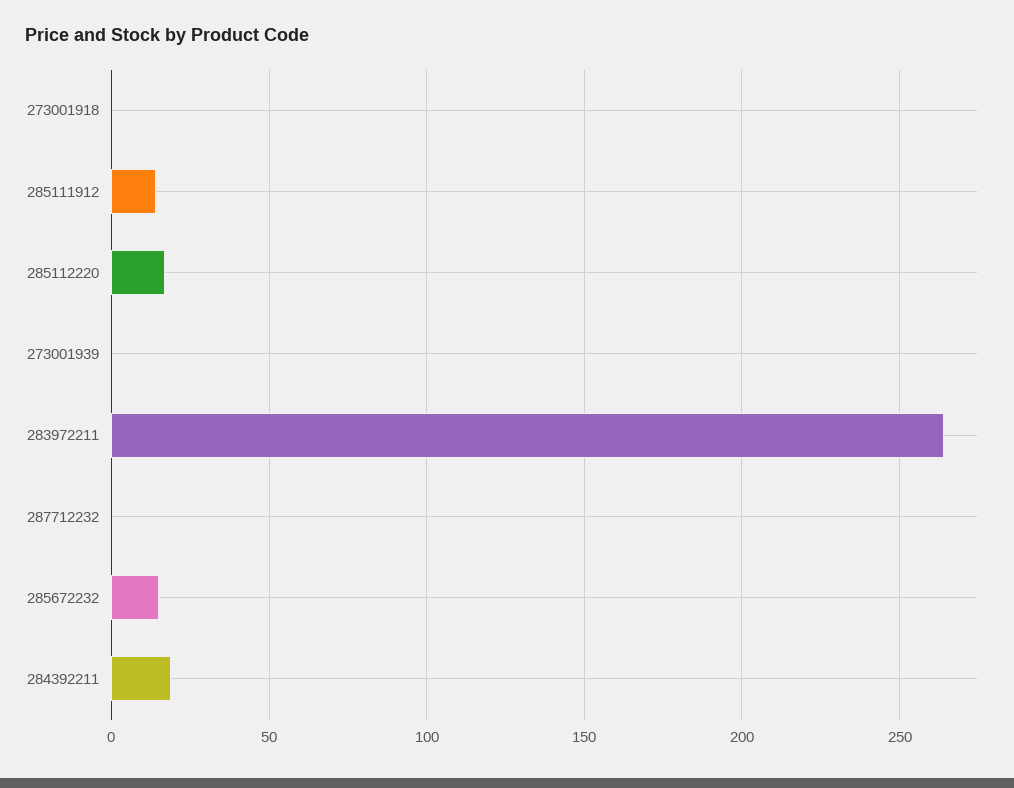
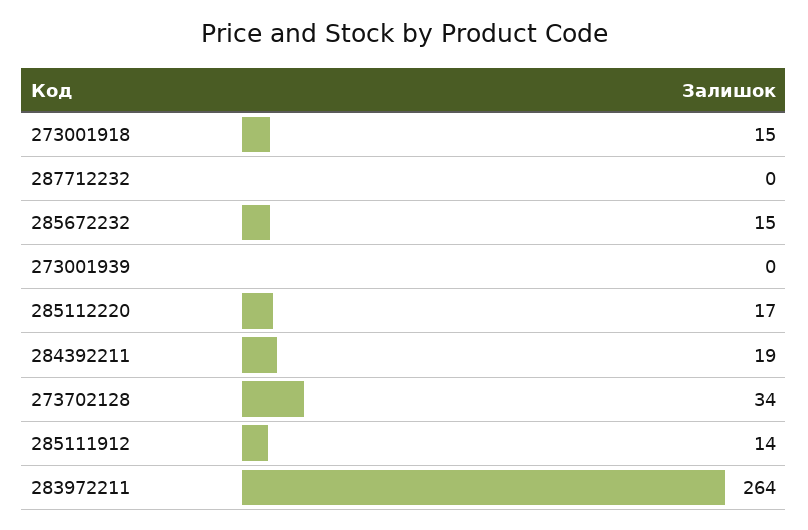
273001918: 0 -> 15
273702128: none -> 34

